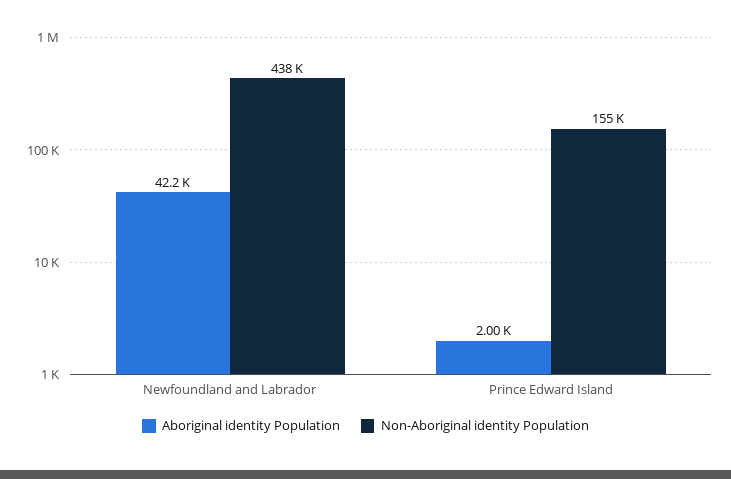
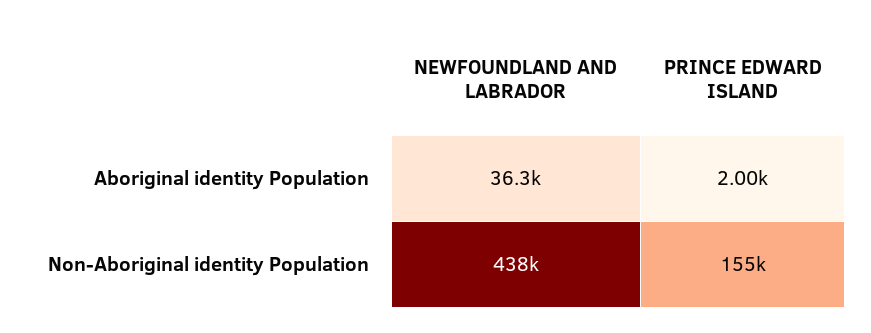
Aboriginal identity Population, Newfoundland and Labrador: 42200 -> 36300

